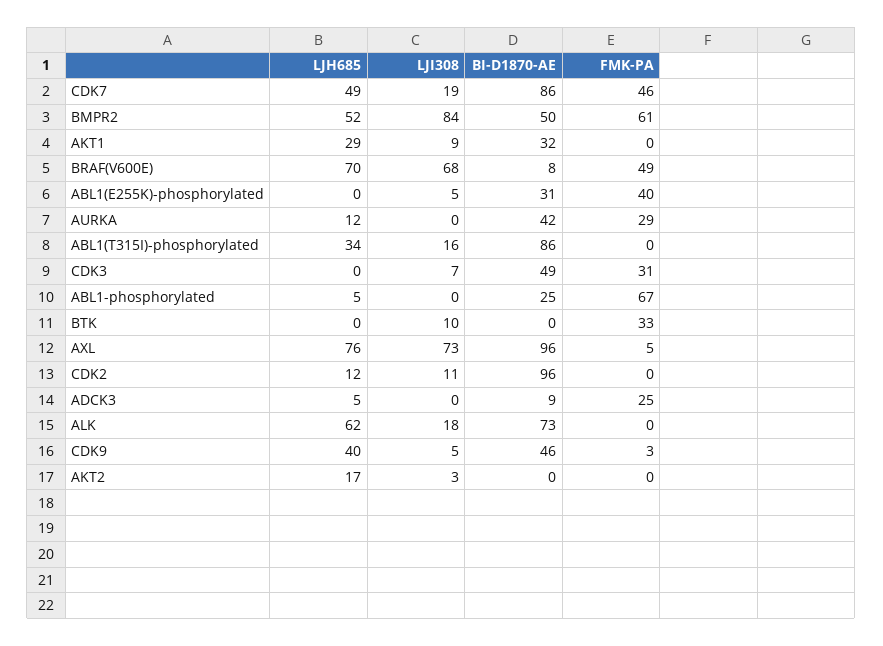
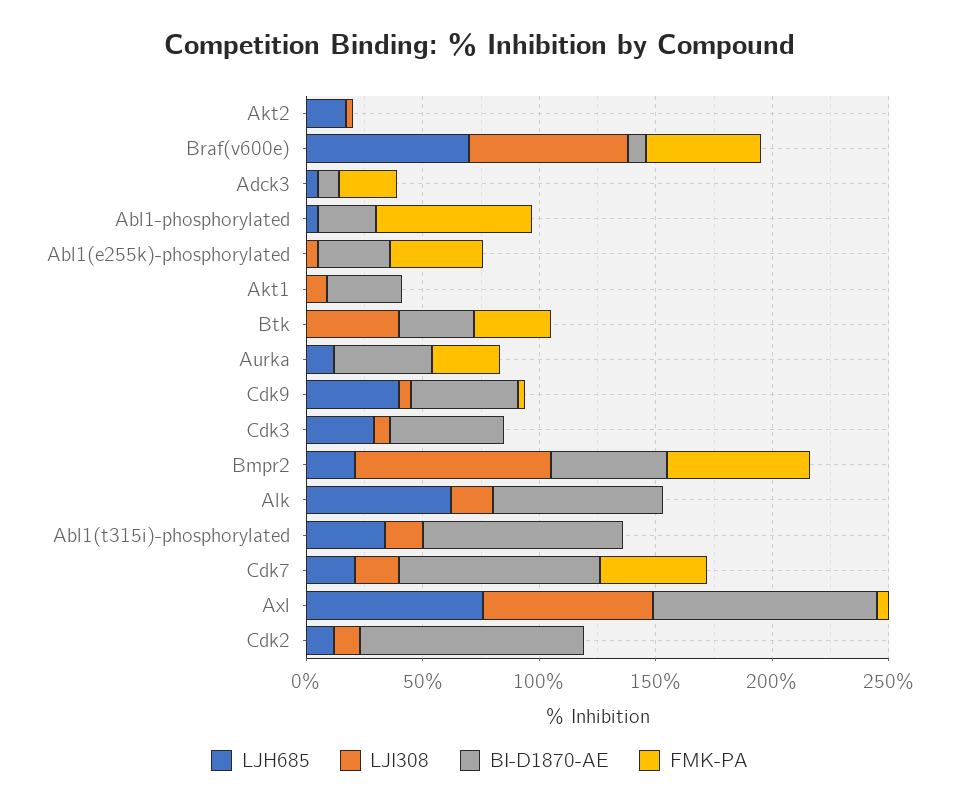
LJH685, CDK7: 49 -> 20
LJH685, BMPR2: 52 -> 20
LJH685, AKT1: 29 -> 0
LJH685, CDK3: 0 -> 30
FMK-PA, CDK3: 31 -> 0
LJI308, BTK: 10 -> 40
BI-D1870-AE, BTK: 0 -> 30

